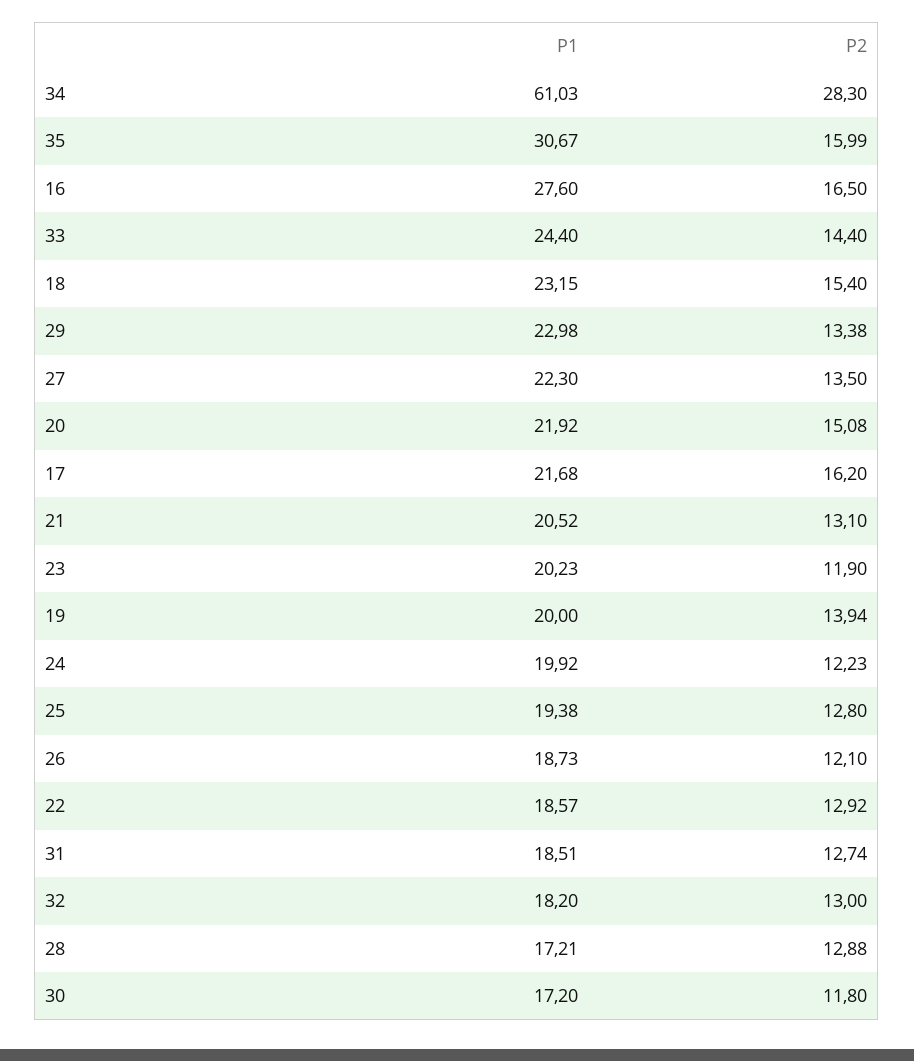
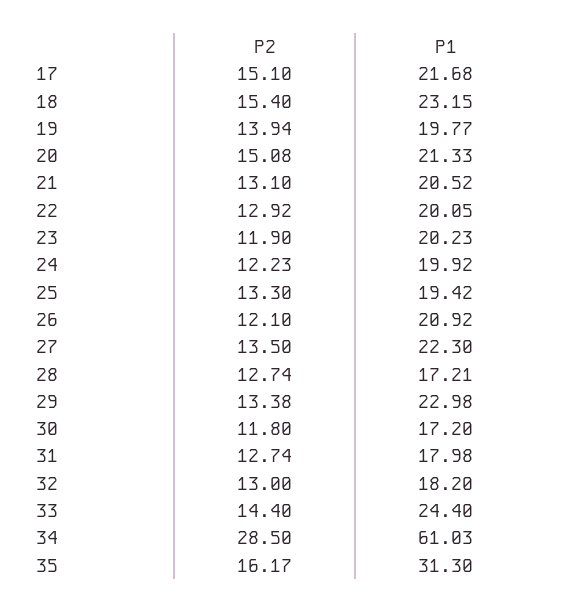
P2, 34: 28.3 -> 28.5
P1, 35: 30.67 -> 31.3
P2, 35: 15.99 -> 16.17
P1, 16: 27.6 -> none
P2, 16: 16.5 -> none
P1, 20: 21.92 -> 21.33
P2, 17: 16.2 -> 15.1
P1, 19: 20 -> 19.77
P1, 25: 19.38 -> 19.42
P2, 25: 12.8 -> 13.3
P1, 26: 18.73 -> 20.92
P1, 22: 18.57 -> 20.05
P1, 31: 18.51 -> 17.98
P2, 28: 12.88 -> 12.74

